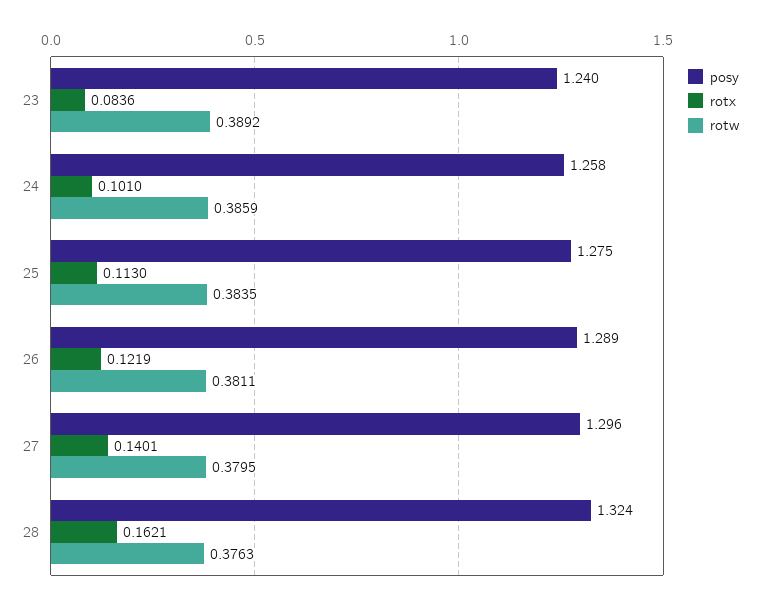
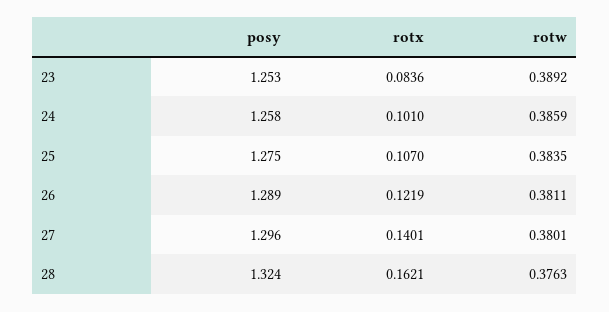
posy, 23: 1.24 -> 1.253
rotx, 25: 0.113 -> 0.107
rotw, 27: 0.3795 -> 0.3801

